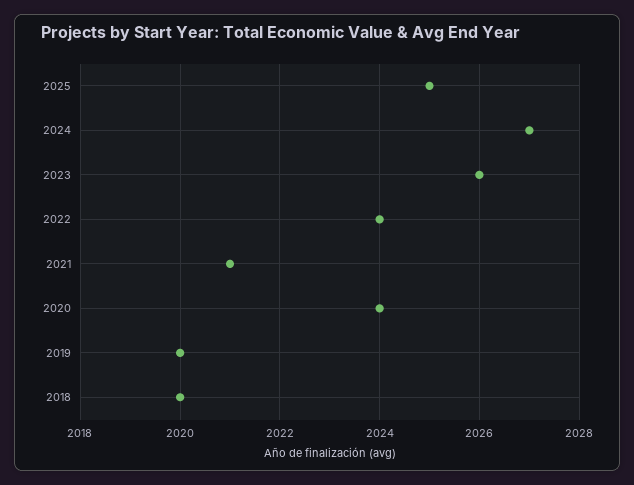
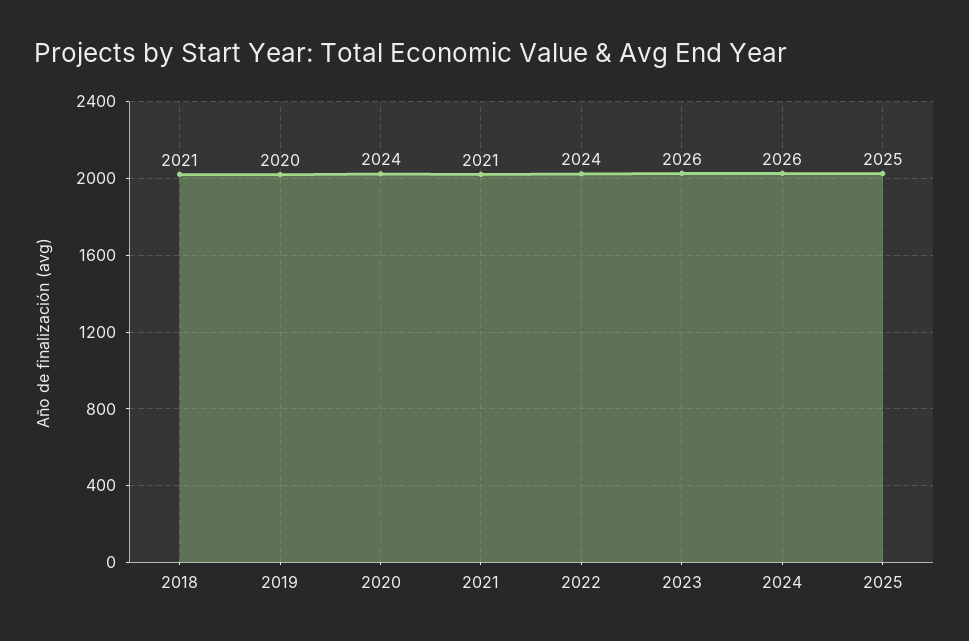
2024: 2027 -> 2026
2018: 2020 -> 2021

